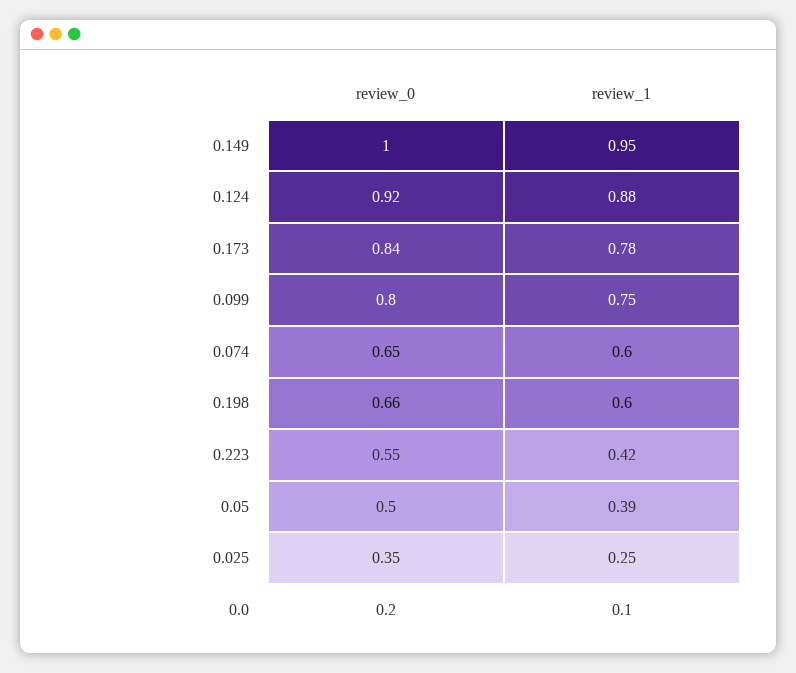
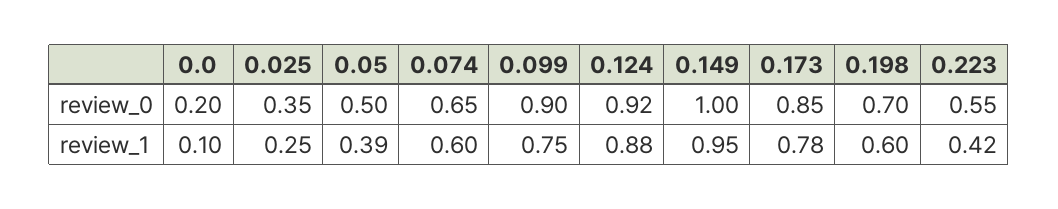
review_0, 0.173: 0.84 -> 0.85
review_0, 0.099: 0.8 -> 0.9
review_0, 0.198: 0.66 -> 0.7

